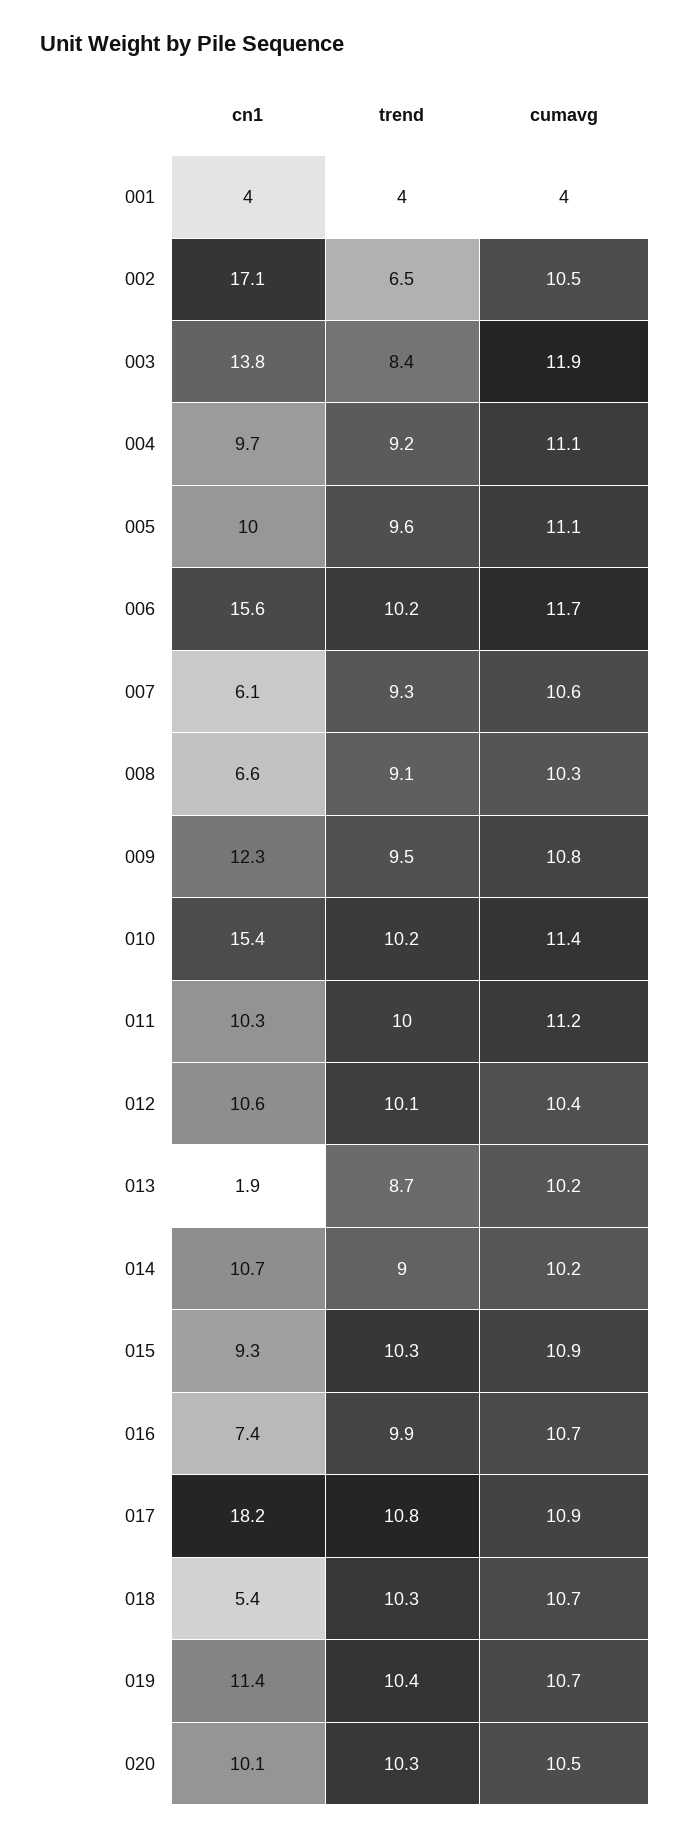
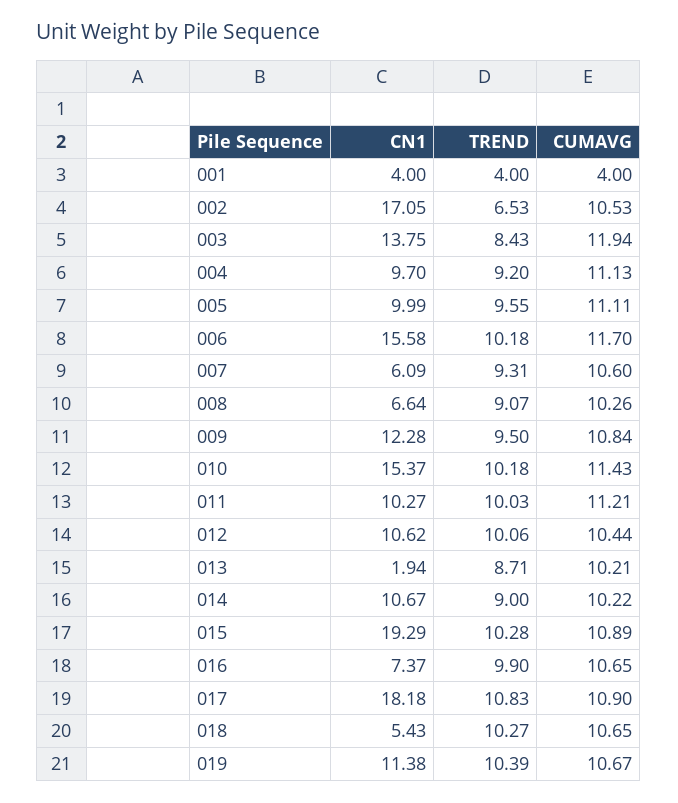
cn1, 015: 9.3 -> 19.29
cn1, 020: 10.1 -> none
trend, 020: 10.3 -> none
cumavg, 020: 10.5 -> none

